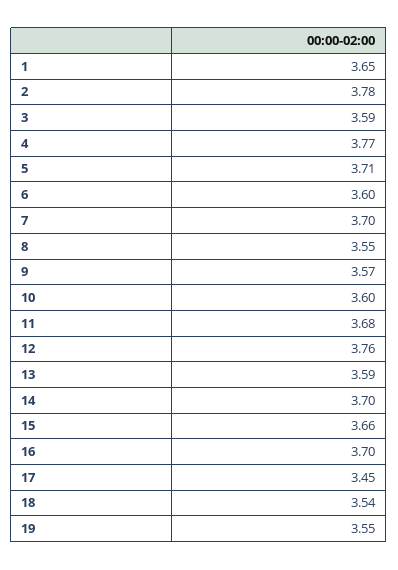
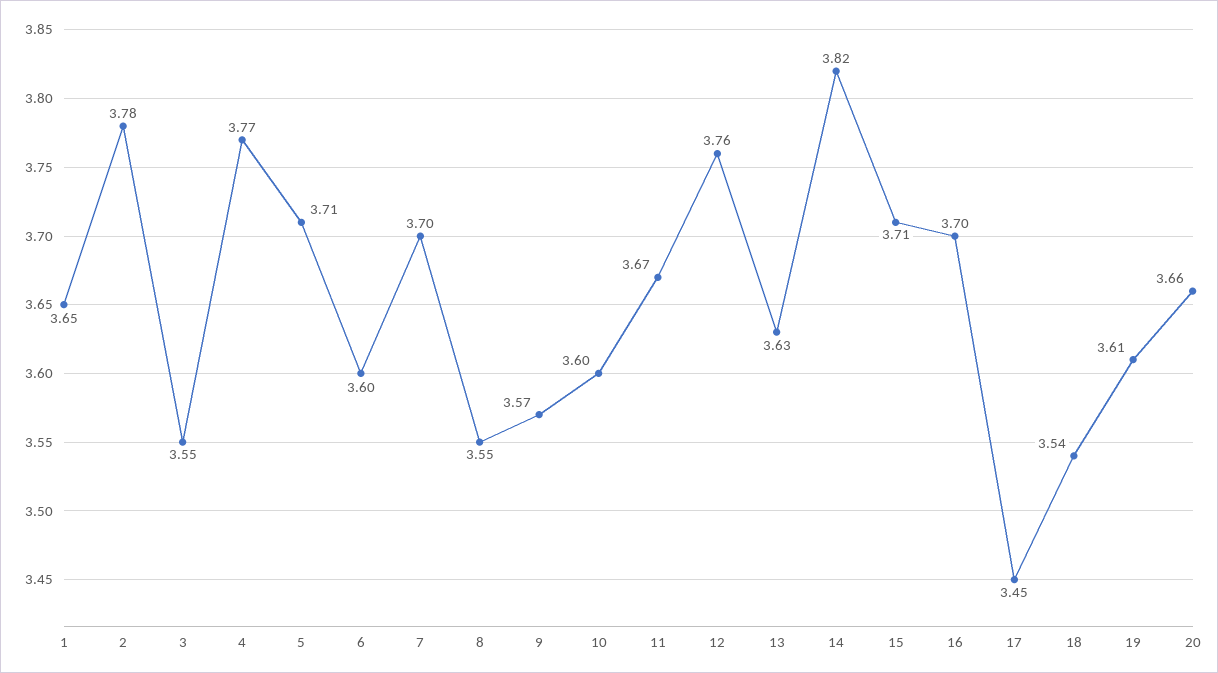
3: 3.59 -> 3.55
11: 3.68 -> 3.67
13: 3.59 -> 3.63
14: 3.7 -> 3.82
15: 3.66 -> 3.71
19: 3.55 -> 3.61
20: none -> 3.66

